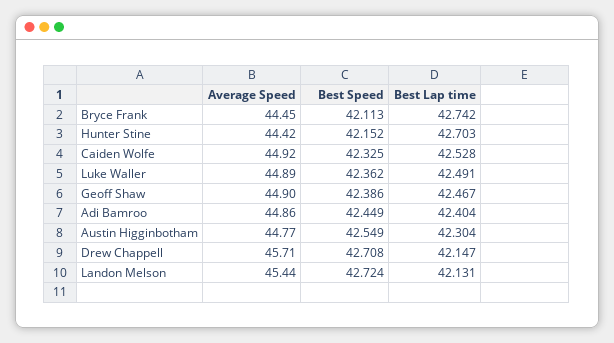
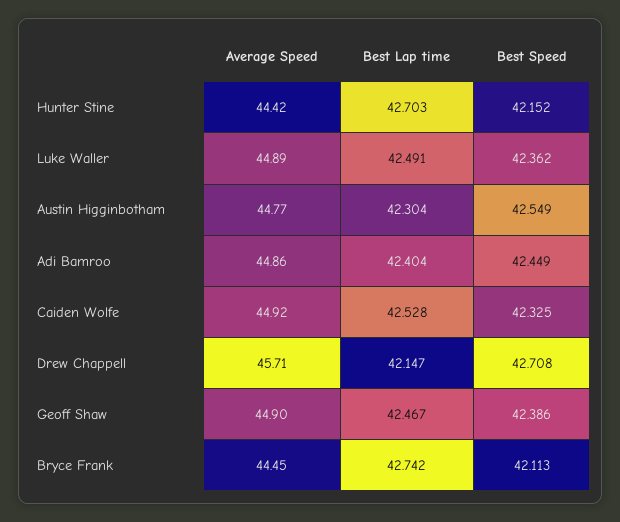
Average Speed, Landon Melson: 45.44 -> none
Best Speed, Landon Melson: 42.724 -> none
Best Lap time, Landon Melson: 42.131 -> none

